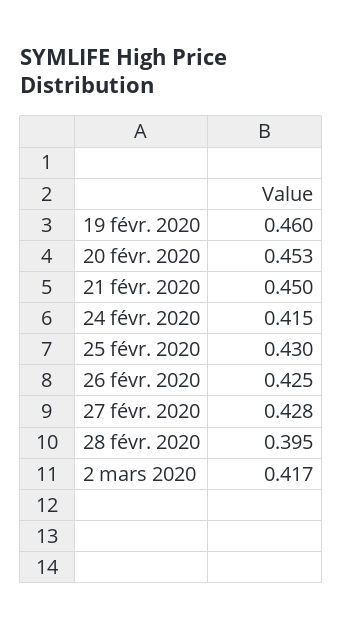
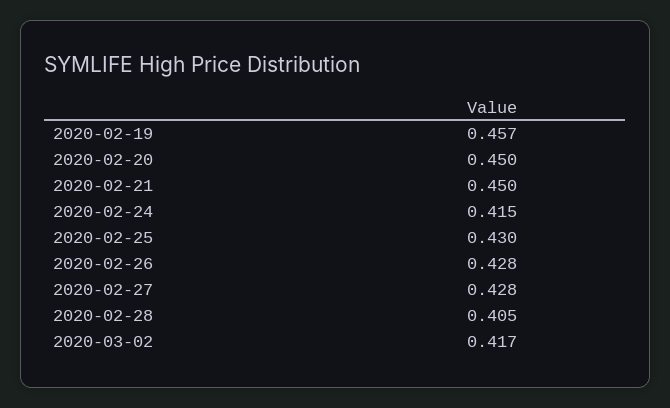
19 févr. 2020: 0.46 -> 0.457
20 févr. 2020: 0.453 -> 0.45
26 févr. 2020: 0.425 -> 0.428
28 févr. 2020: 0.395 -> 0.405

